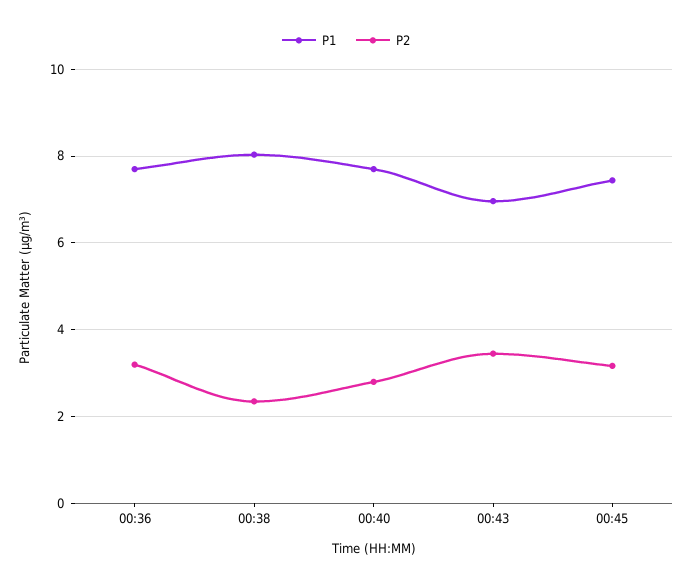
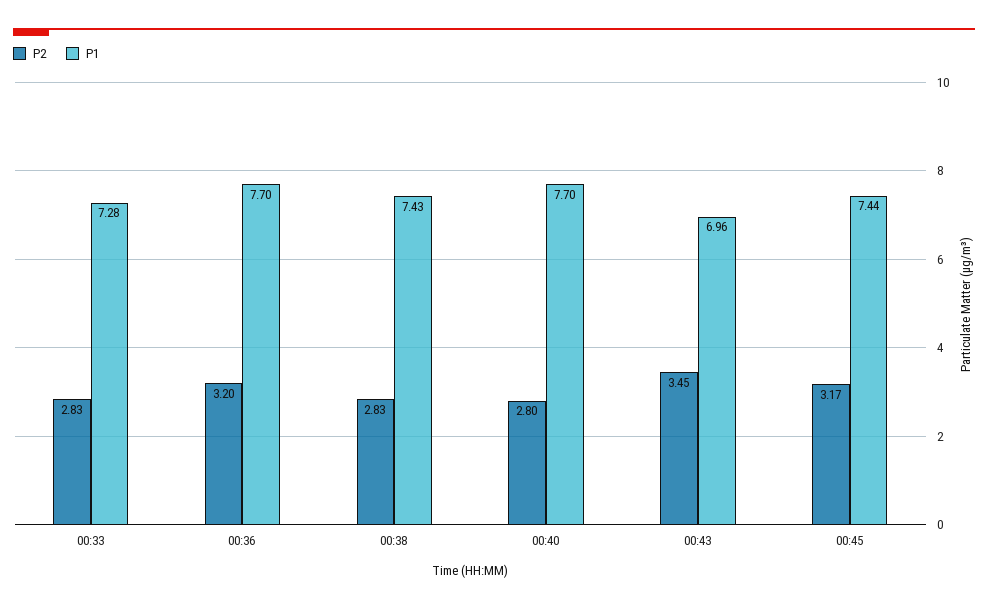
P1, 00:38: 8 -> 7.43
P2, 00:38: 2.4 -> 2.83
P2, 00:33: none -> 2.83
P1, 00:33: none -> 7.28

